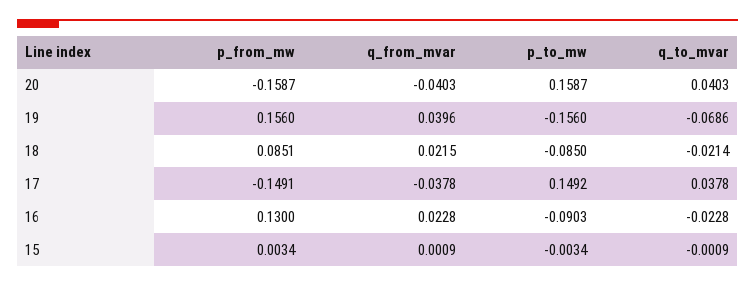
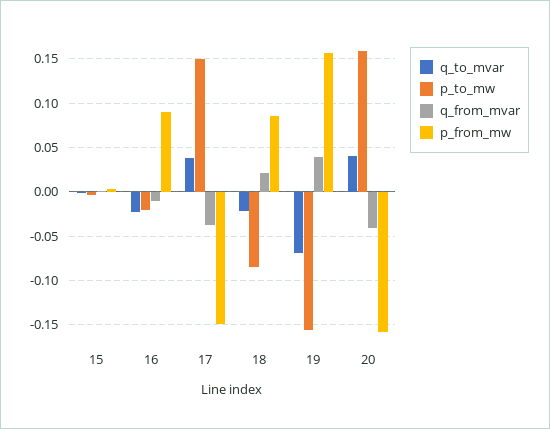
p_from_mw, 16: 0.13 -> 0.09
q_from_mvar, 16: 0.0228 -> -0.01
p_to_mw, 16: -0.0903 -> -0.02

